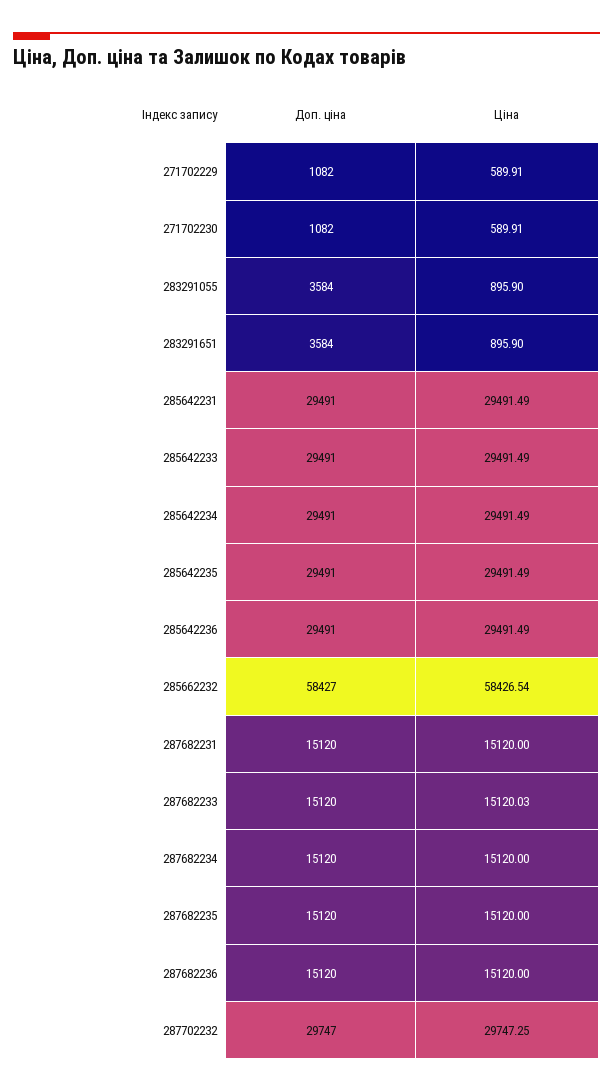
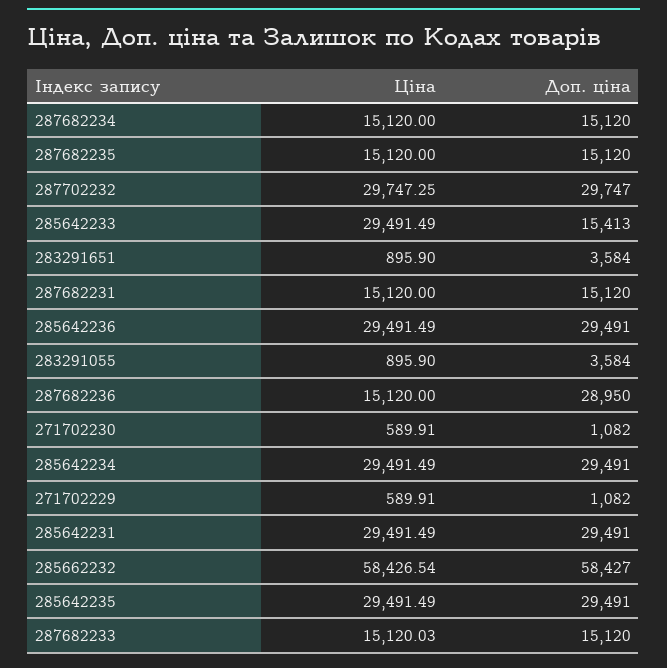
Доп. ціна, 285642233: 29491 -> 15413
Доп. ціна, 287682236: 15120 -> 28950

